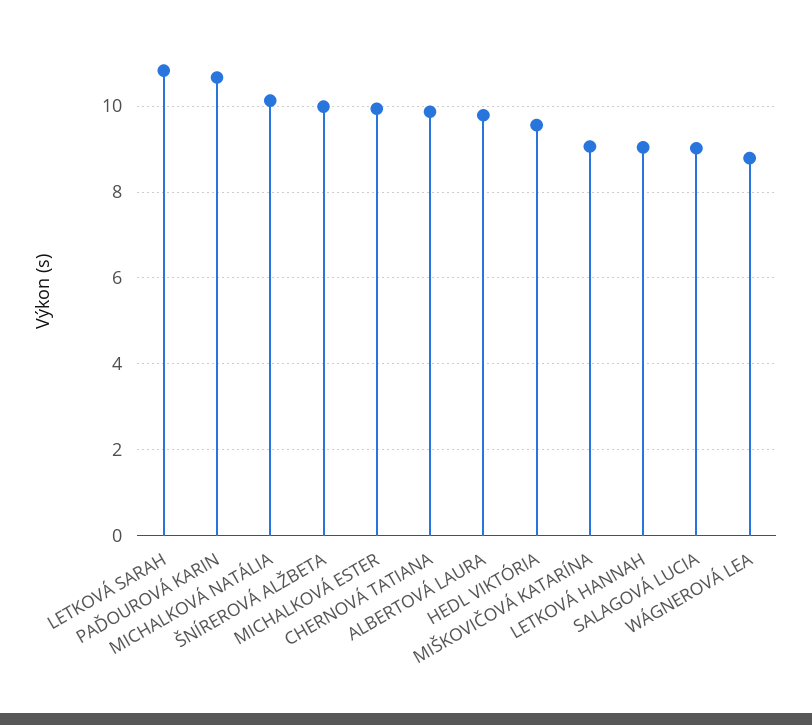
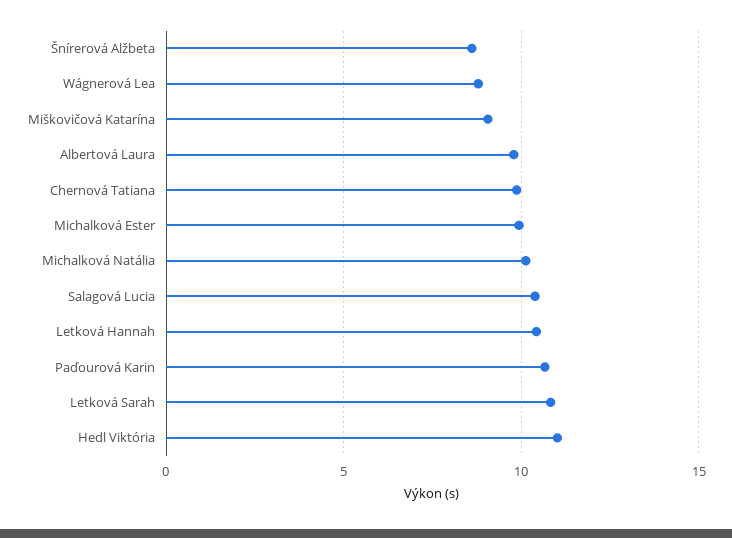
ŠNÍREROVÁ ALŽBETA: 10 -> 8.5
HEDL VIKTÓRIA: 9.6 -> 11
LETKOVÁ HANNAH: 9 -> 10.5
SALAGOVÁ LUCIA: 9 -> 10.5

